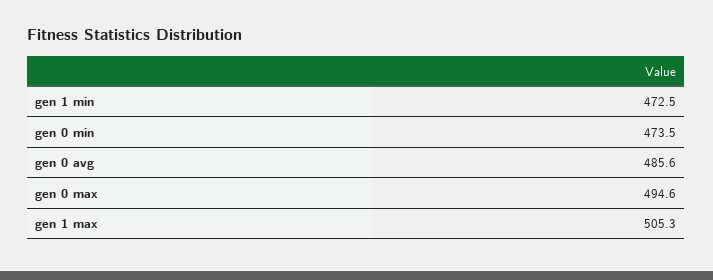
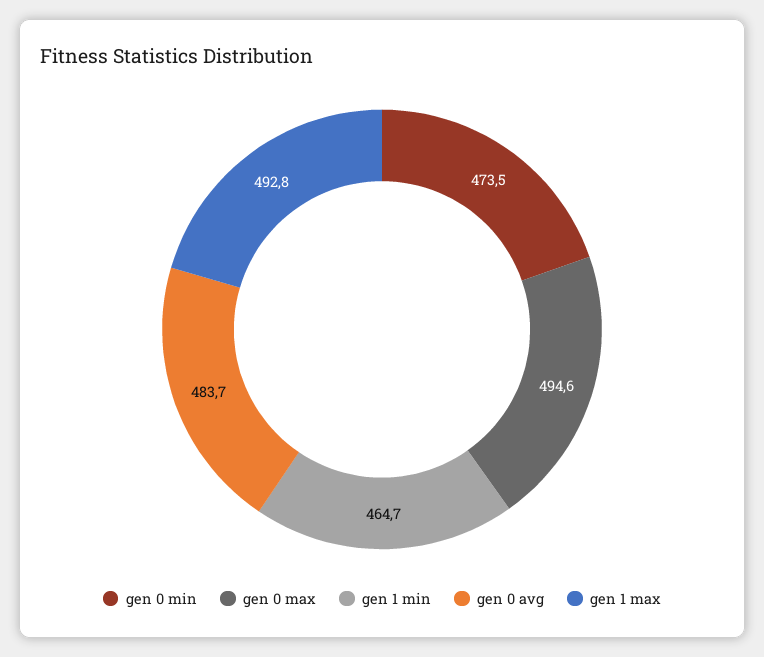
gen 1 min: 472.5 -> 464.7
gen 0 avg: 485.6 -> 483.7
gen 1 max: 505.3 -> 492.8

